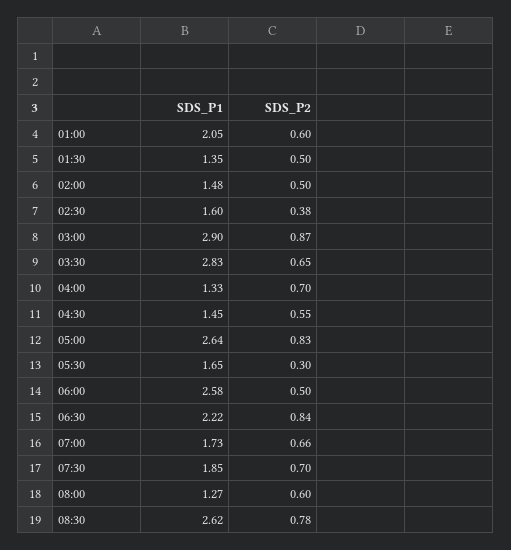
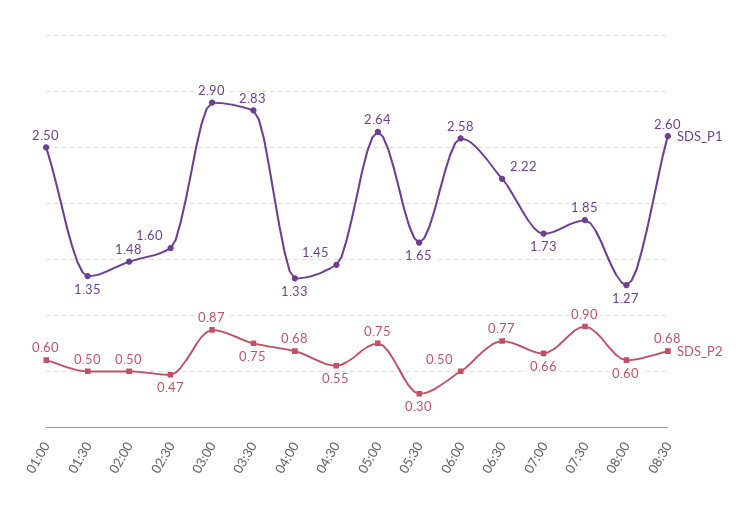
SDS_P1, 01:00: 2.05 -> 2.5
SDS_P2, 02:30: 0.38 -> 0.47
SDS_P2, 03:30: 0.65 -> 0.75
SDS_P2, 04:00: 0.7 -> 0.68
SDS_P2, 05:00: 0.83 -> 0.75
SDS_P2, 06:30: 0.84 -> 0.77
SDS_P2, 07:30: 0.7 -> 0.9
SDS_P1, 08:30: 2.62 -> 2.6
SDS_P2, 08:30: 0.78 -> 0.68

